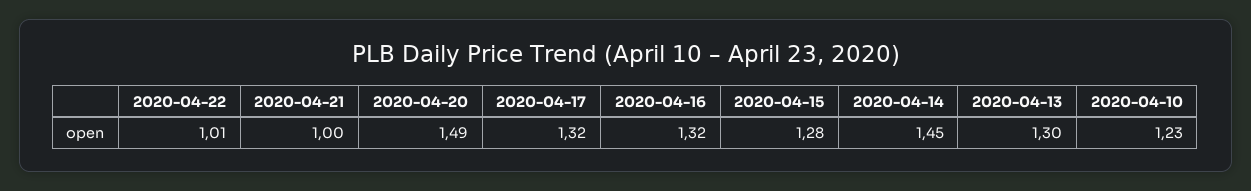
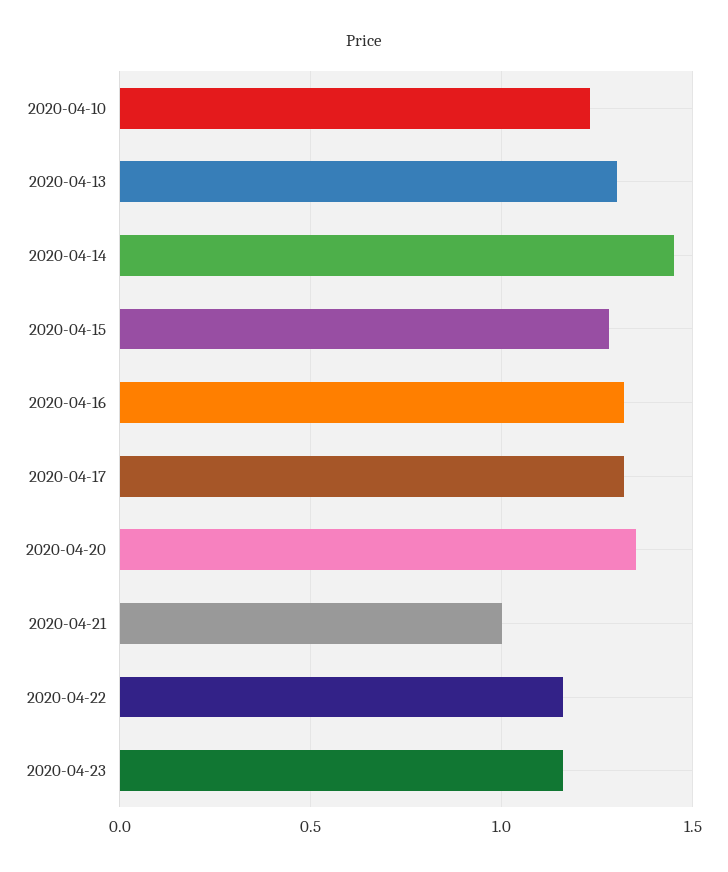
2020-04-22: 1.01 -> 1.15
2020-04-20: 1.49 -> 1.35
2020-04-23: none -> 1.15

